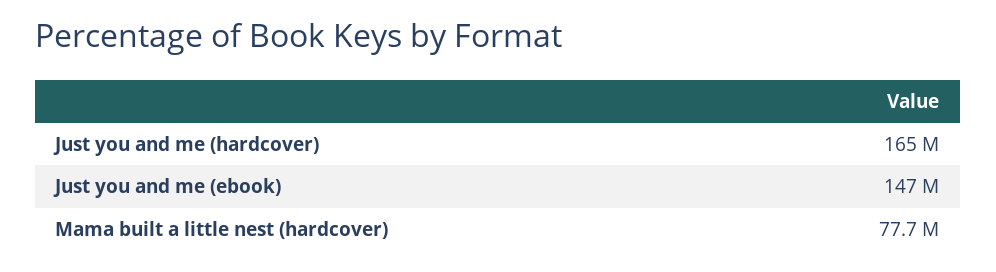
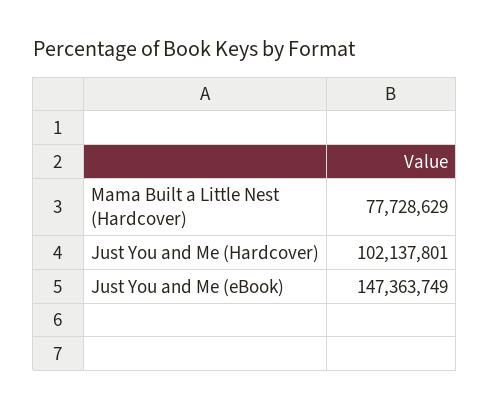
Just you and me (hardcover): 165000000 -> 102137801

